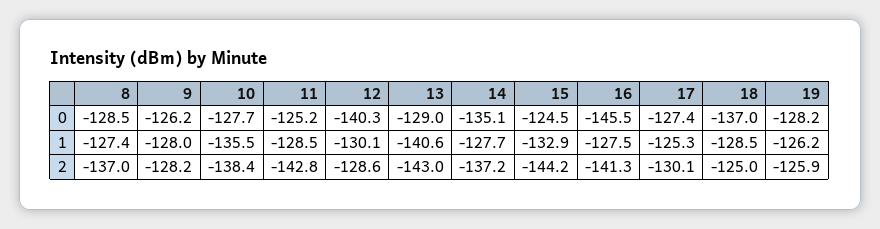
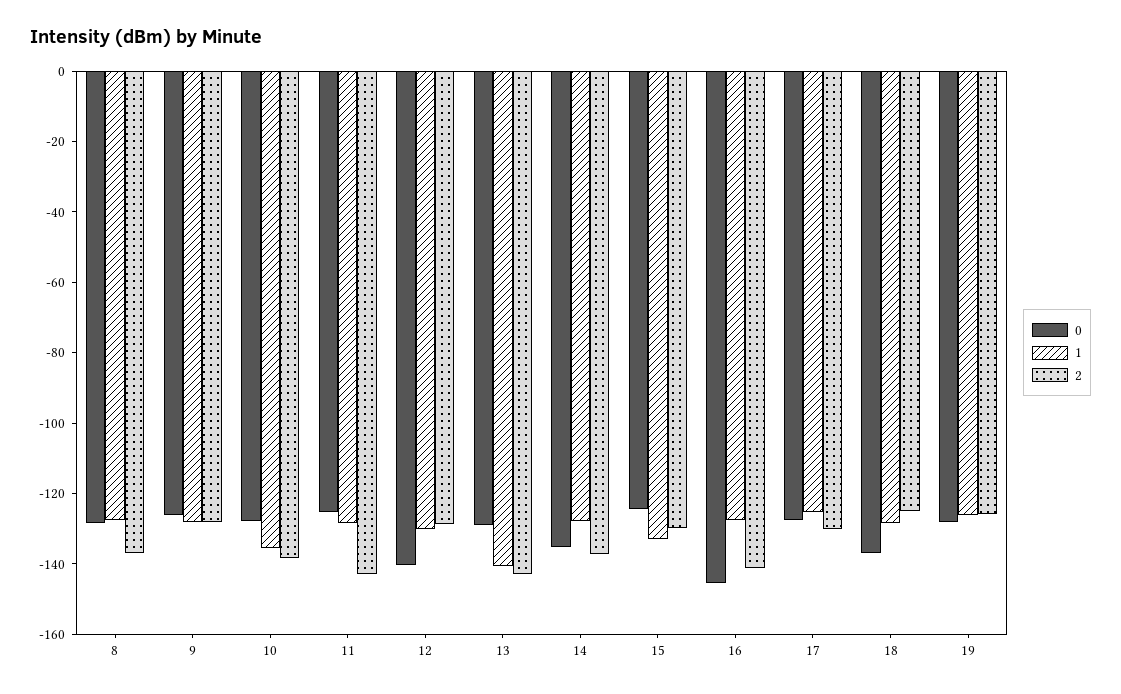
2, 15: -144.2 -> -130

